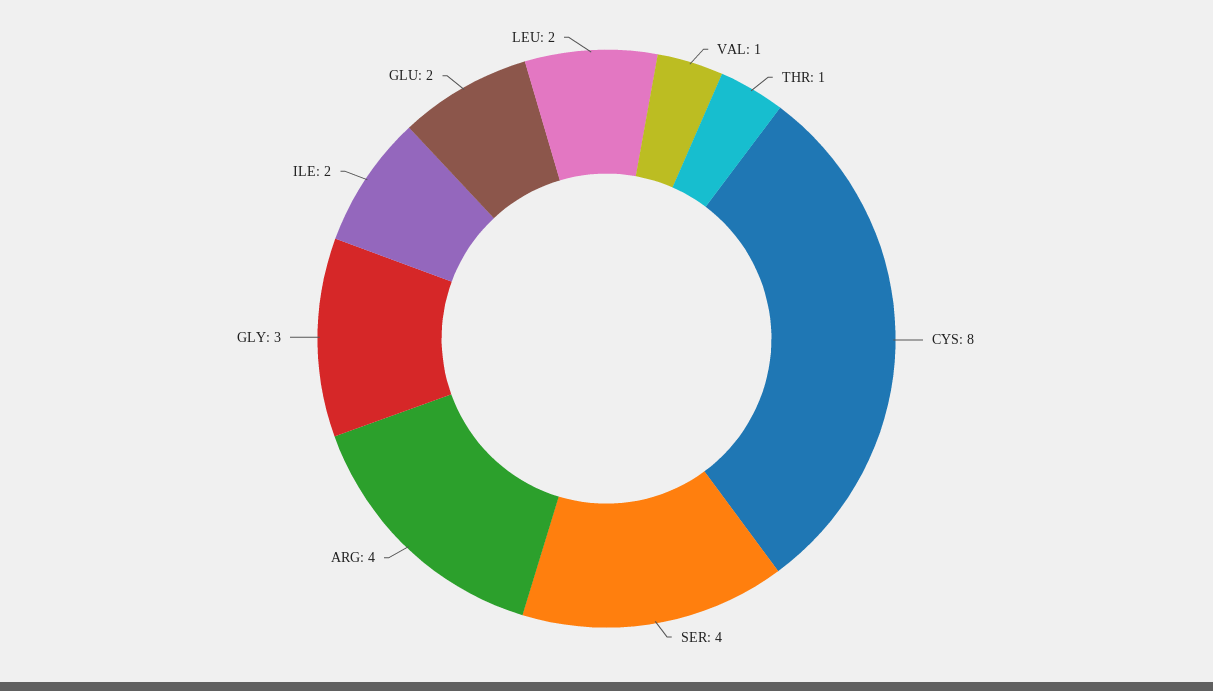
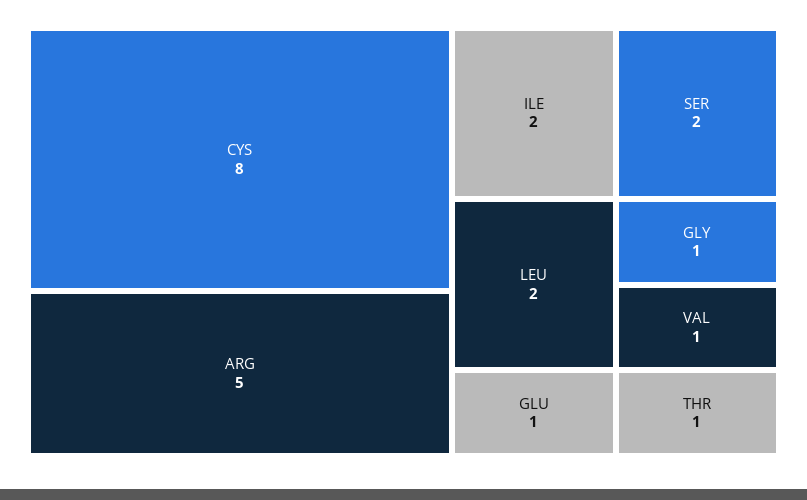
SER: 4 -> 2
ARG: 4 -> 5
GLY: 3 -> 1
GLU: 2 -> 1

